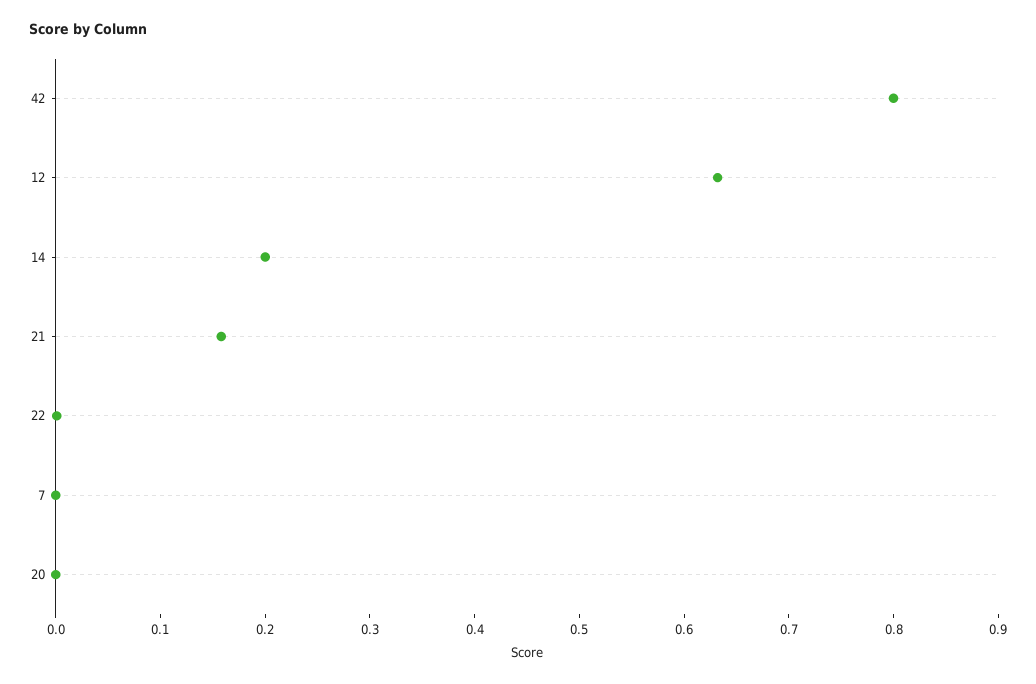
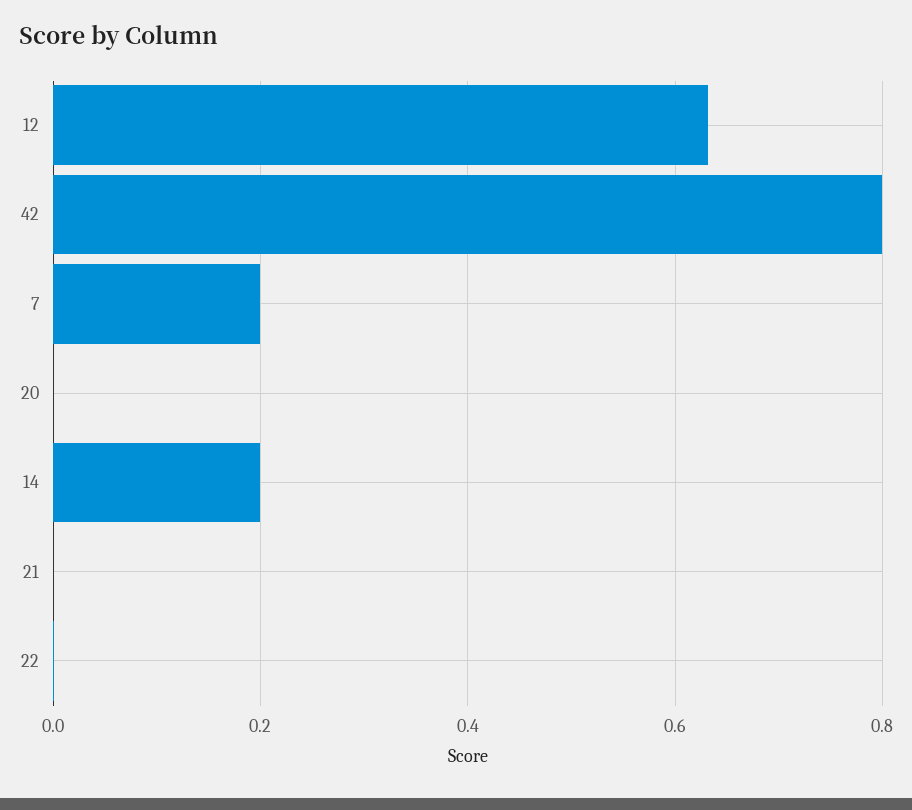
21: 0.16 -> 0
7: 0 -> 0.2

